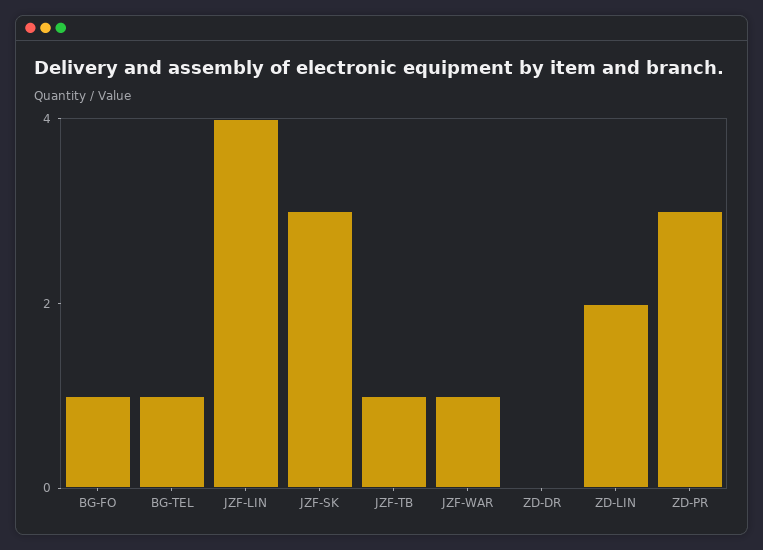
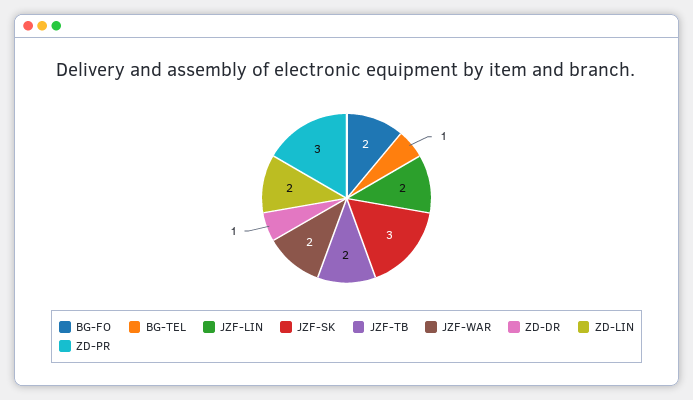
BG-FO: 1 -> 2
JZF-LIN: 4 -> 2
JZF-TB: 1 -> 2
JZF-WAR: 1 -> 2
ZD-DR: 0 -> 1

